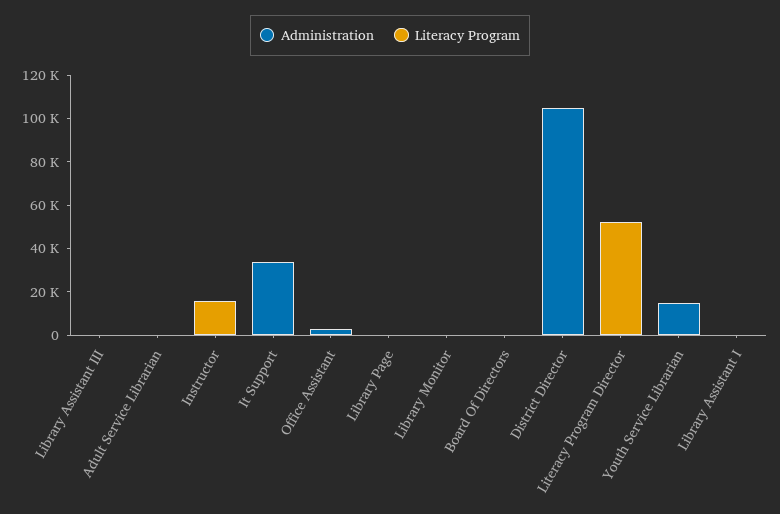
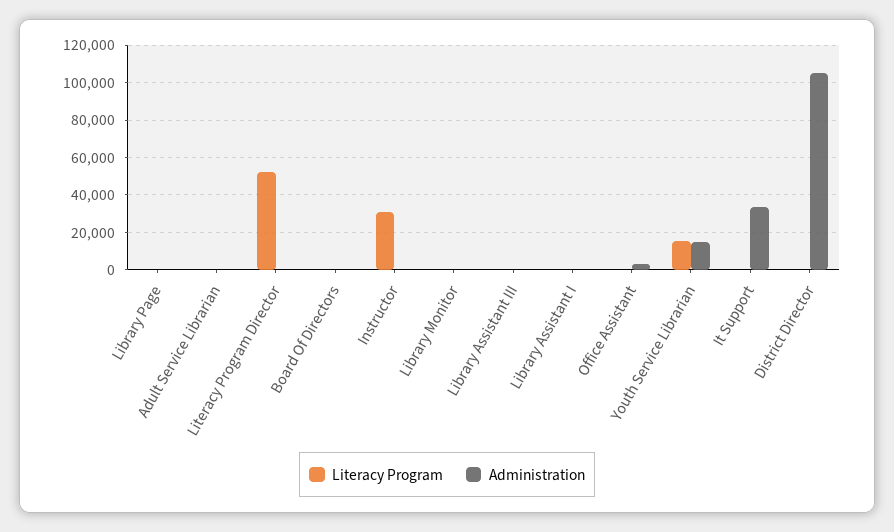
Literacy Program, Instructor: 15000 -> 30000
Literacy Program, Youth Service Librarian: 0 -> 15000

